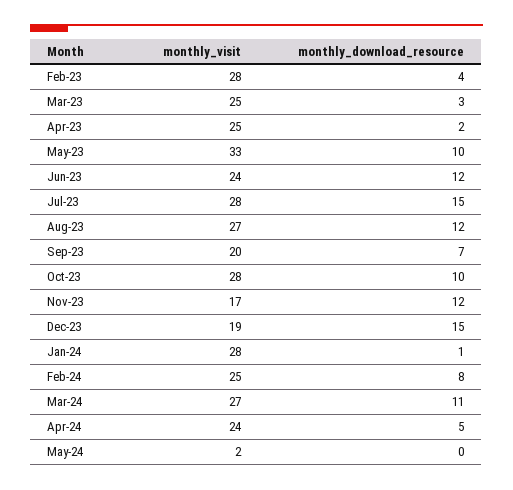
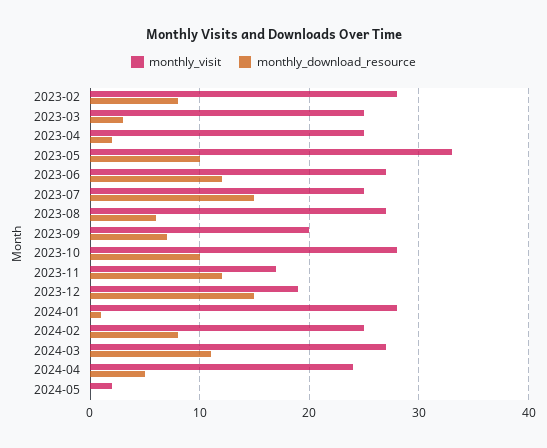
monthly_download_resource, Feb-23: 4 -> 8
monthly_visit, Jun-23: 24 -> 27
monthly_visit, Jul-23: 28 -> 25
monthly_download_resource, Aug-23: 12 -> 6

